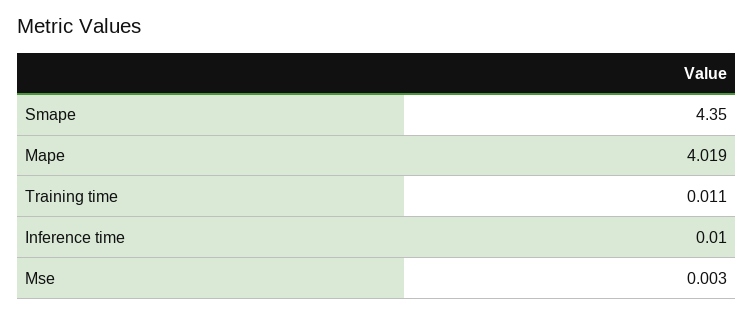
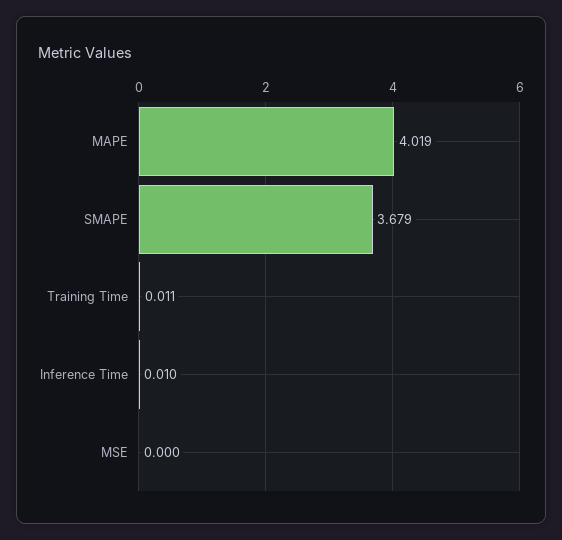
Smape: 4.35 -> 3.679
Mse: 0.003 -> 0

